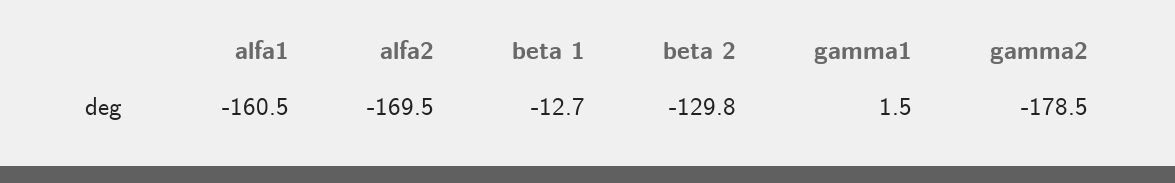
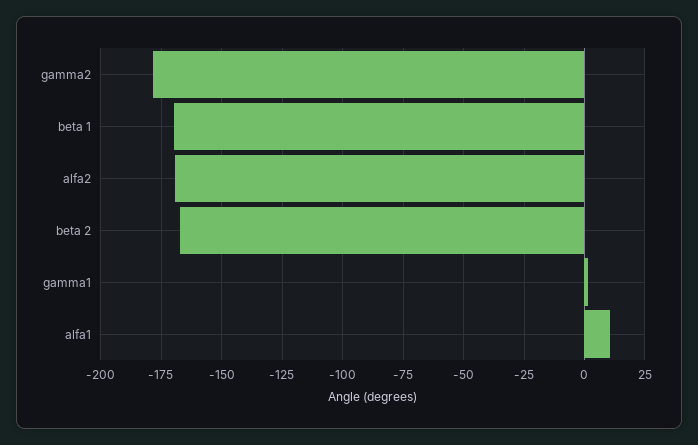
alfa1: -160.5 -> 10
beta 1: -12.7 -> -170
beta 2: -129.8 -> -167.5

